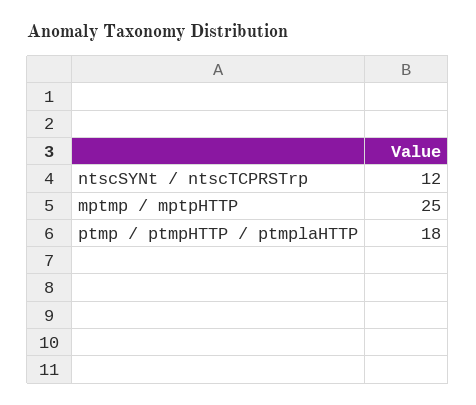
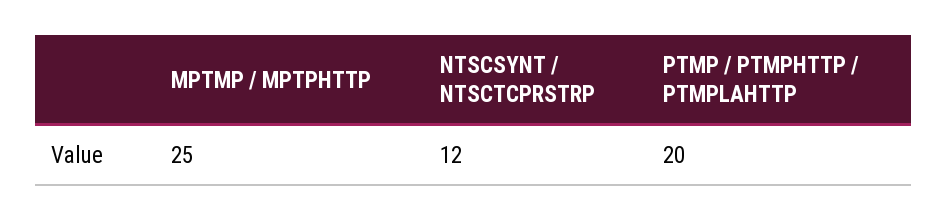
ptmp / ptmpHTTP / ptmplaHTTP: 18 -> 20

